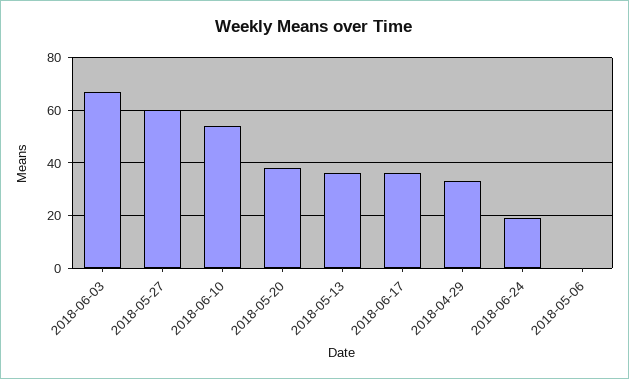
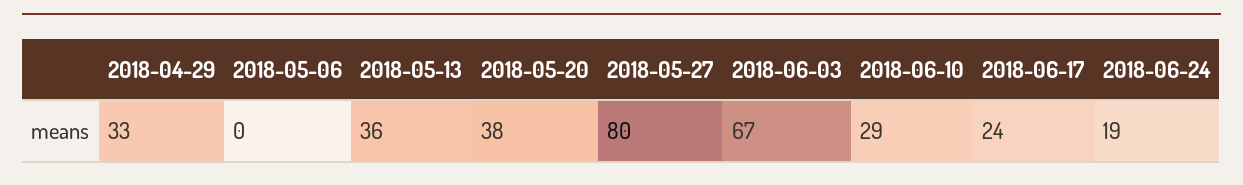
2018-05-27: 60 -> 80
2018-06-10: 55 -> 29
2018-06-17: 35 -> 24

